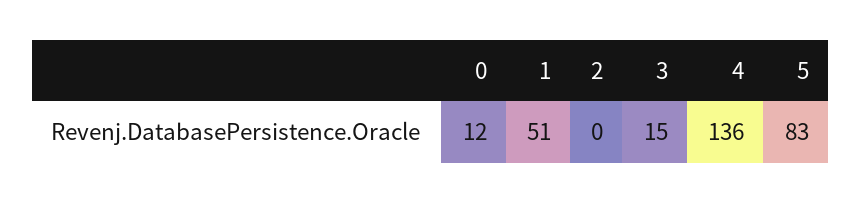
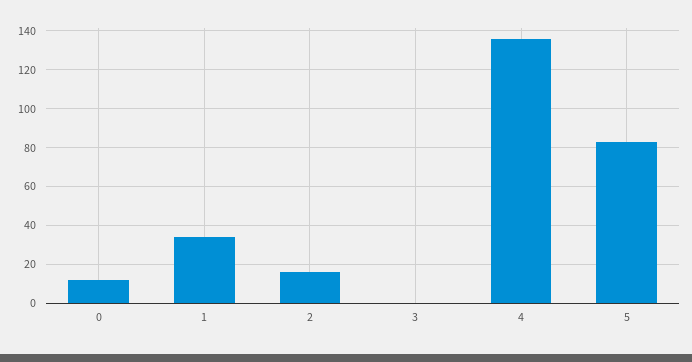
1: 51 -> 35
2: 0 -> 15
3: 15 -> 0

